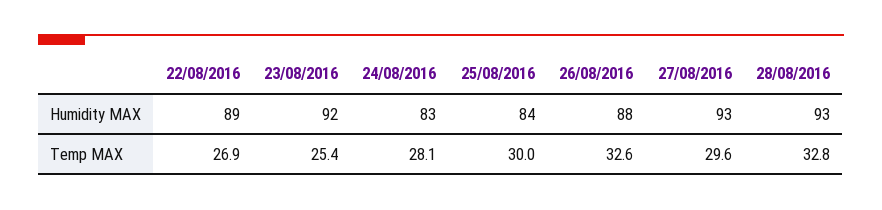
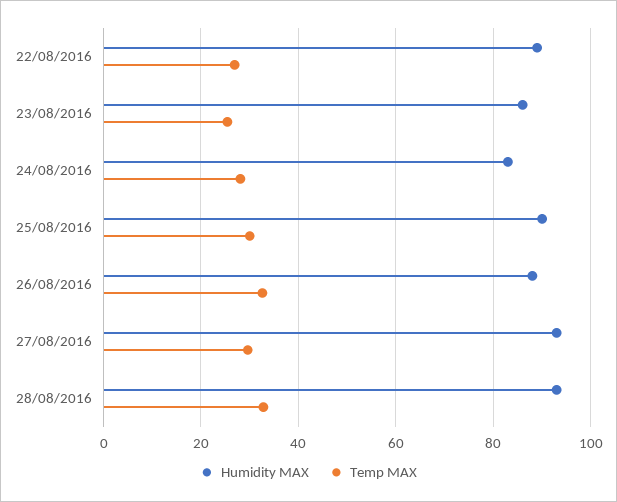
Humidity MAX, 23/08/2016: 92 -> 86
Humidity MAX, 25/08/2016: 84 -> 90

